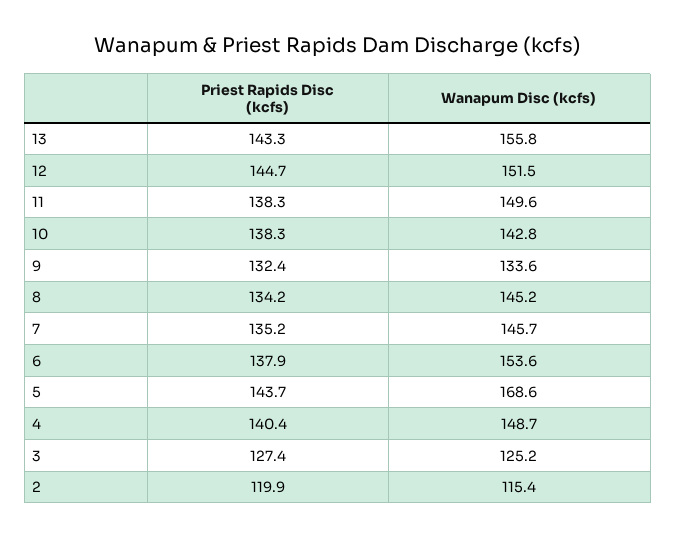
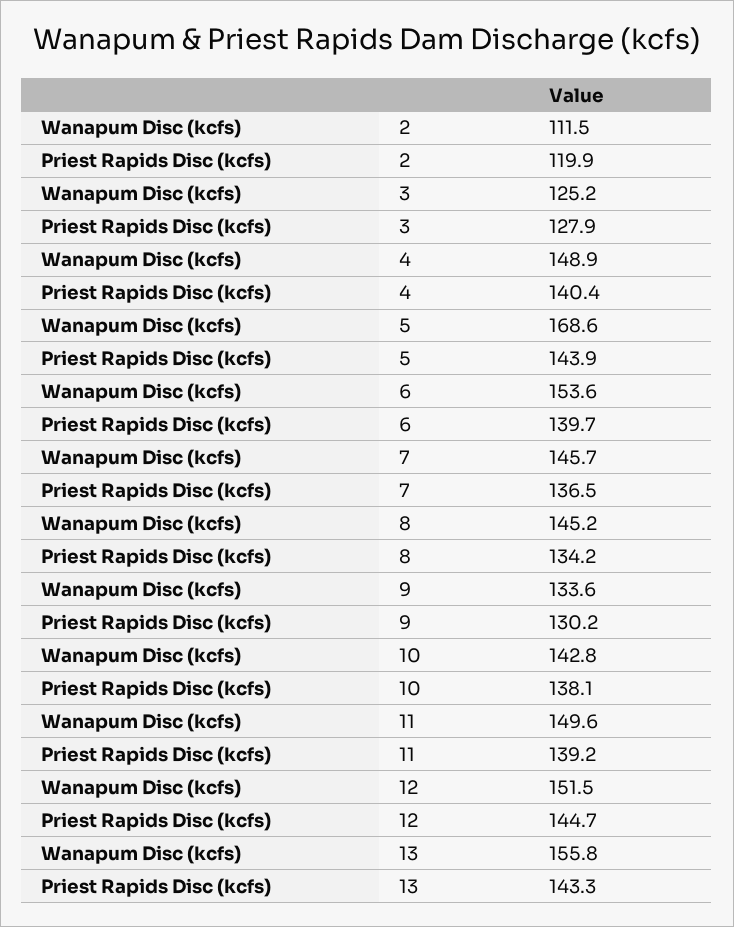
Priest Rapids Disc (kcfs), 11: 138.3 -> 139.2
Priest Rapids Disc (kcfs), 10: 138.3 -> 138.1
Priest Rapids Disc (kcfs), 9: 132.4 -> 130.2
Priest Rapids Disc (kcfs), 7: 135.2 -> 136.5
Priest Rapids Disc (kcfs), 6: 137.9 -> 139.7
Priest Rapids Disc (kcfs), 5: 143.7 -> 143.9
Wanapum Disc (kcfs), 4: 148.7 -> 148.9
Priest Rapids Disc (kcfs), 3: 127.4 -> 127.9
Wanapum Disc (kcfs), 2: 115.4 -> 111.5

